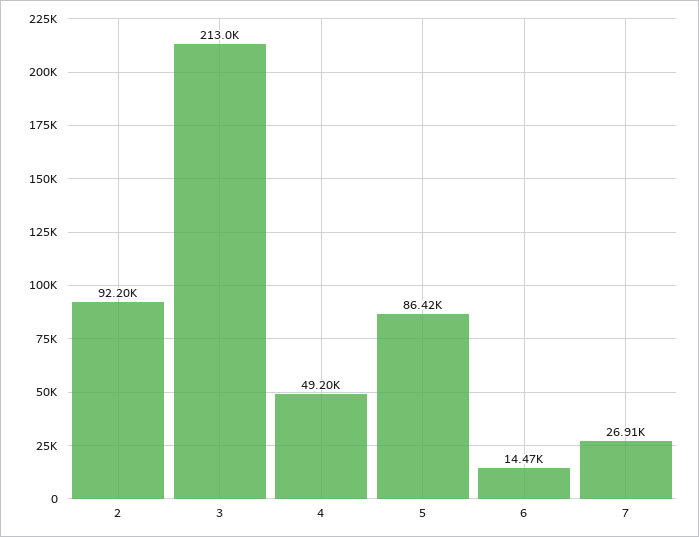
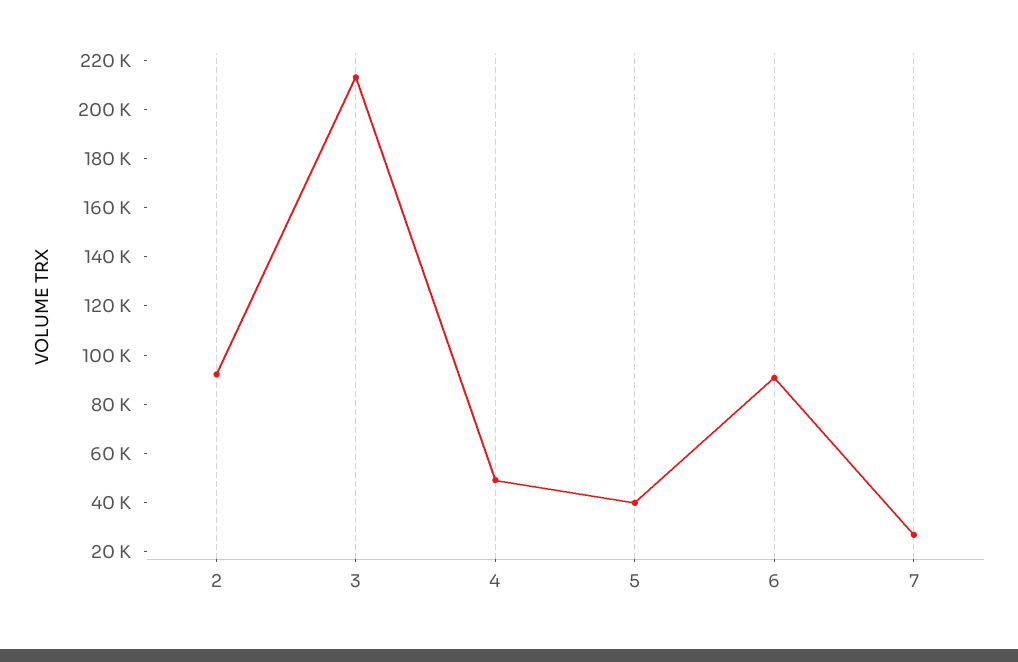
5: 86420 -> 40000
6: 14470 -> 90000

